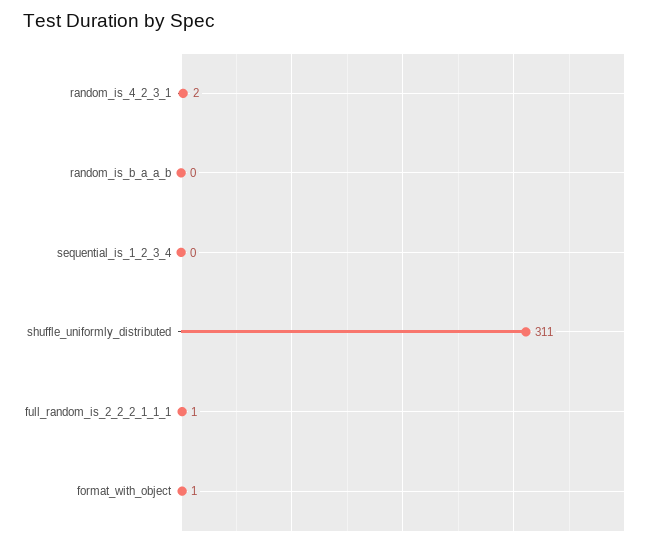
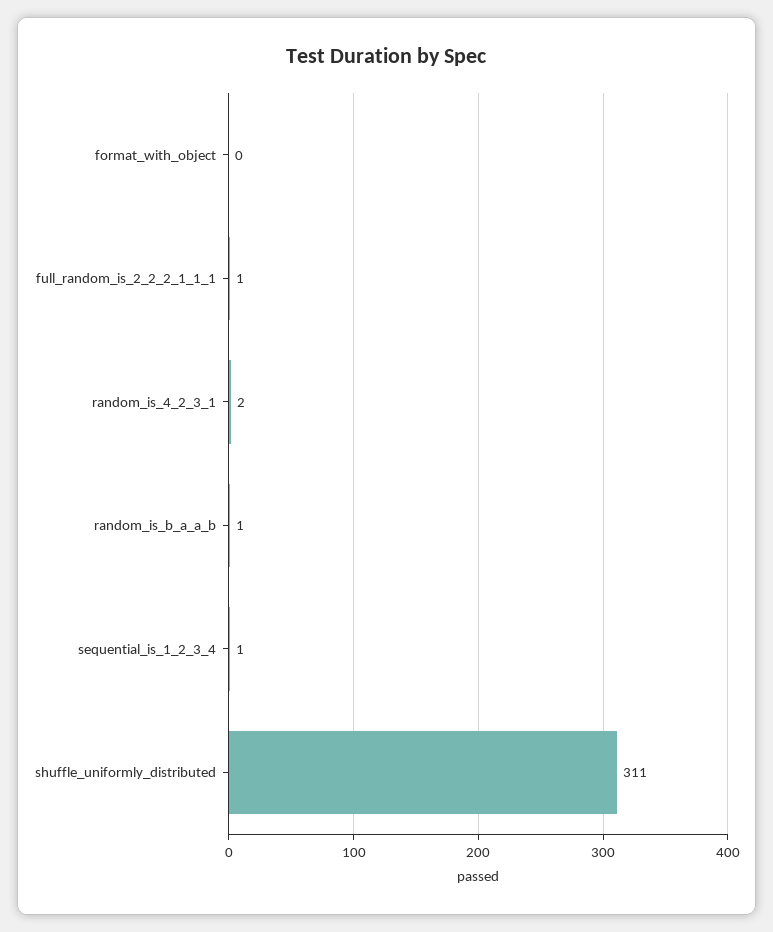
random_is_b_a_a_b: 0 -> 1
sequential_is_1_2_3_4: 0 -> 1
format_with_object: 1 -> 0

